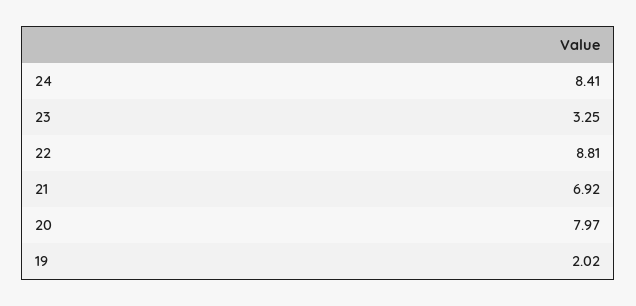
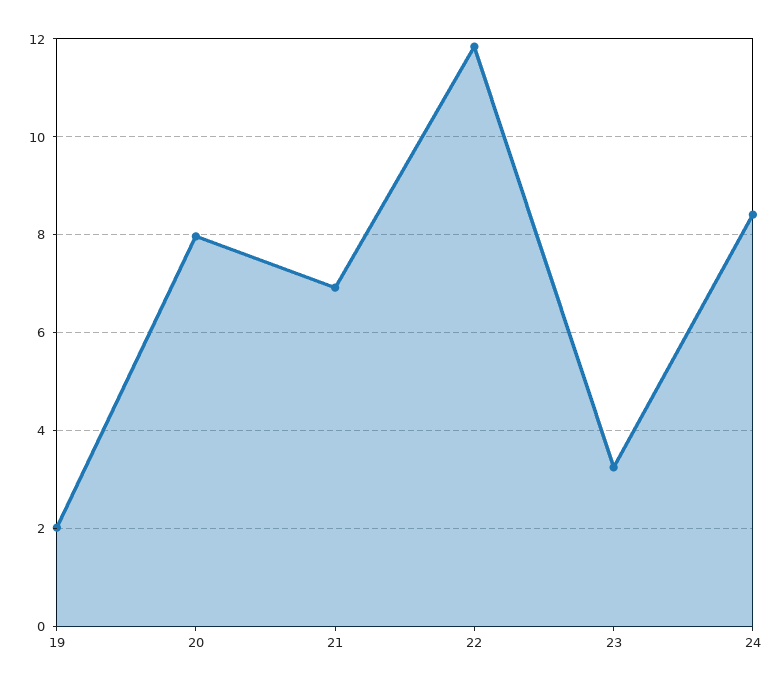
22: 8.81 -> 11.8

